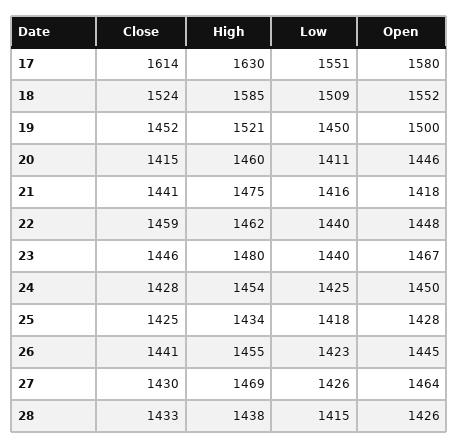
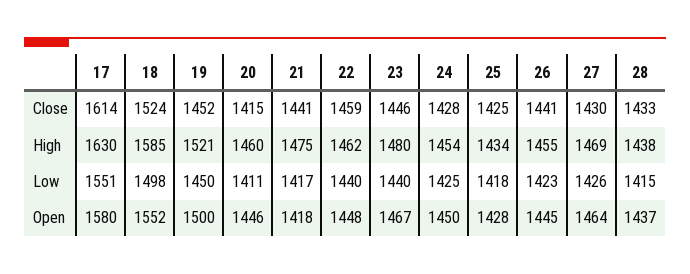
Low, 18: 1509 -> 1498
Low, 21: 1416 -> 1417
Open, 28: 1426 -> 1437

